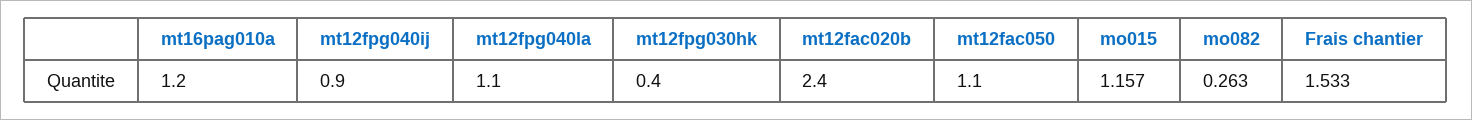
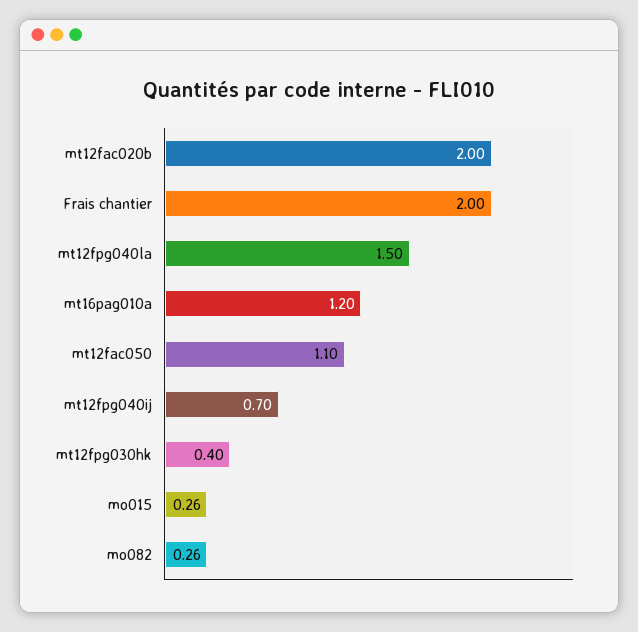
mt12fpg040ij: 0.9 -> 0.7
mt12fpg040la: 1.1 -> 1.5
mt12fac020b: 2.4 -> 2
mo015: 1.157 -> 0.26
Frais chantier: 1.533 -> 2

